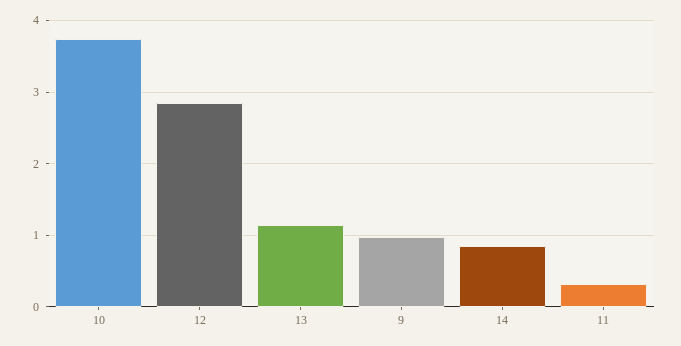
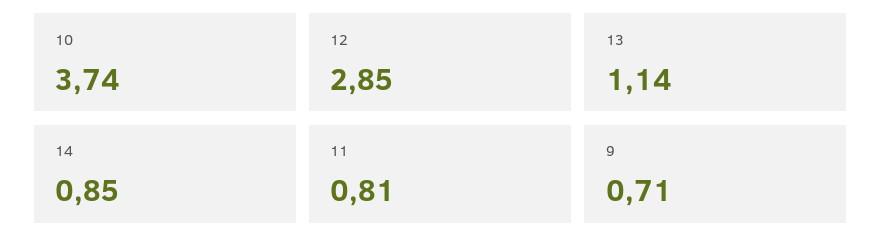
9: 1 -> 0.71
11: 0.3 -> 0.81

